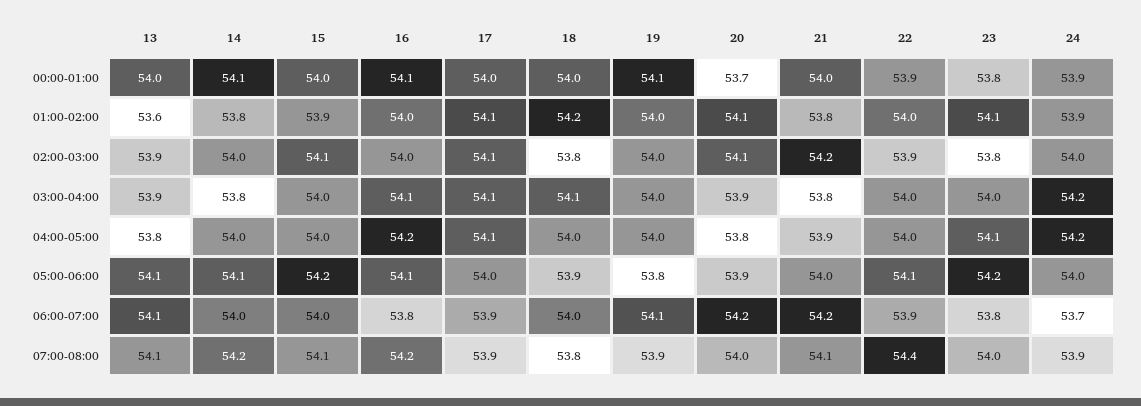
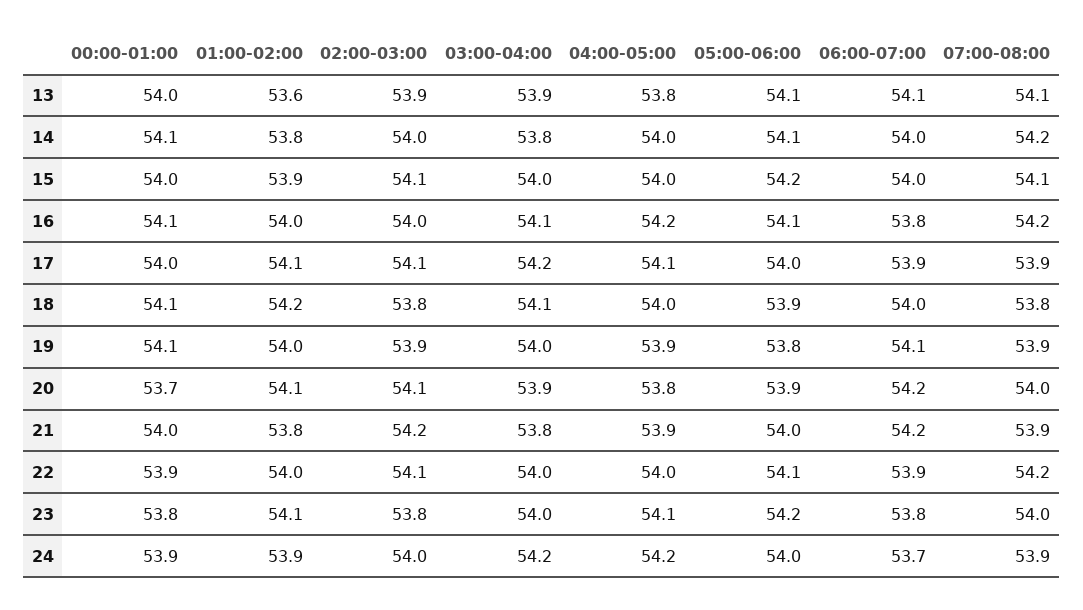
18, 00:00-01:00: 54 -> 54.1
19, 02:00-03:00: 54 -> 53.9
22, 02:00-03:00: 53.9 -> 54.1
17, 03:00-04:00: 54.1 -> 54.2
19, 04:00-05:00: 54 -> 53.9
21, 07:00-08:00: 54.1 -> 53.9
22, 07:00-08:00: 54.4 -> 54.2

